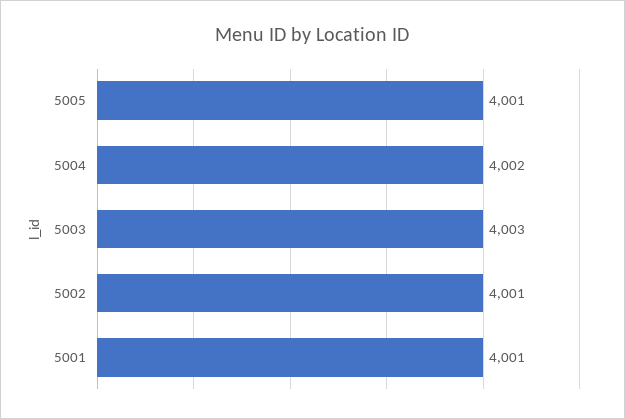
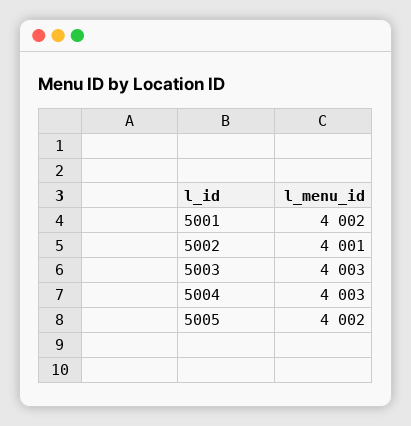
5005: 4001 -> 4002
5004: 4002 -> 4003
5001: 4001 -> 4002

